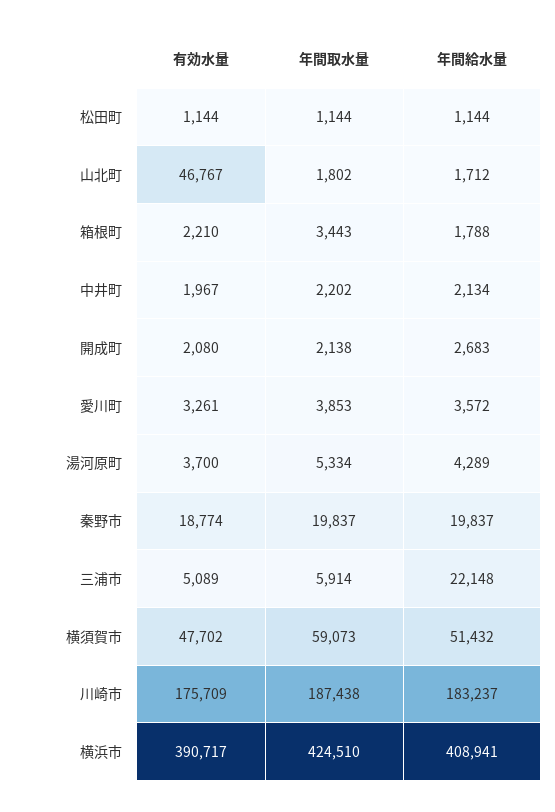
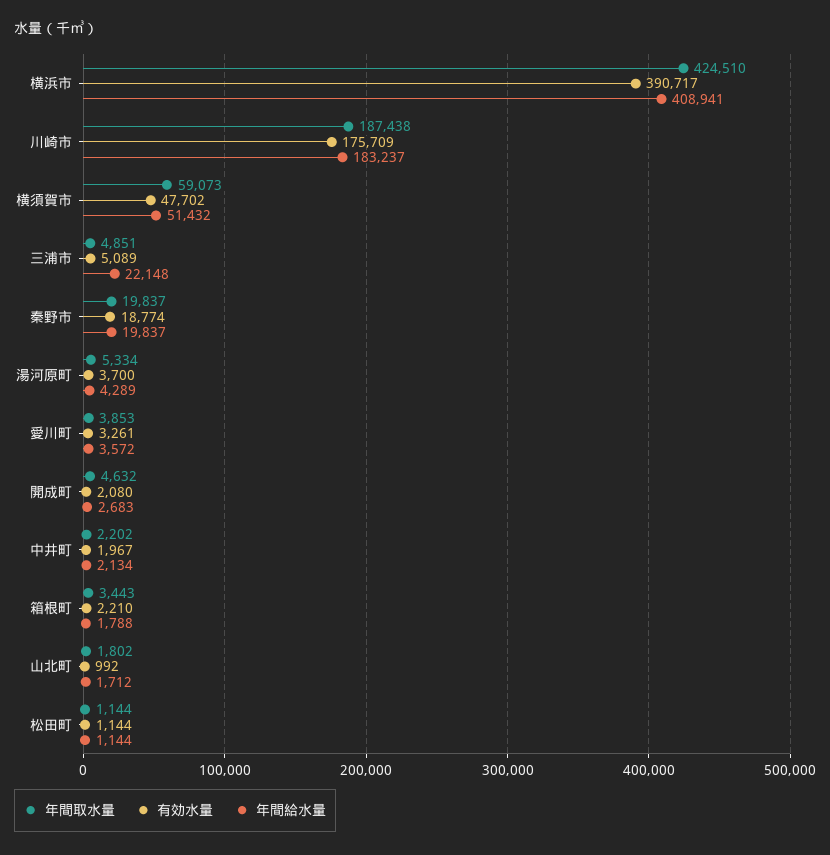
有効水量, 山北町: 46767 -> 992
年間取水量, 開成町: 2138 -> 4632
年間取水量, 三浦市: 5914 -> 4851

